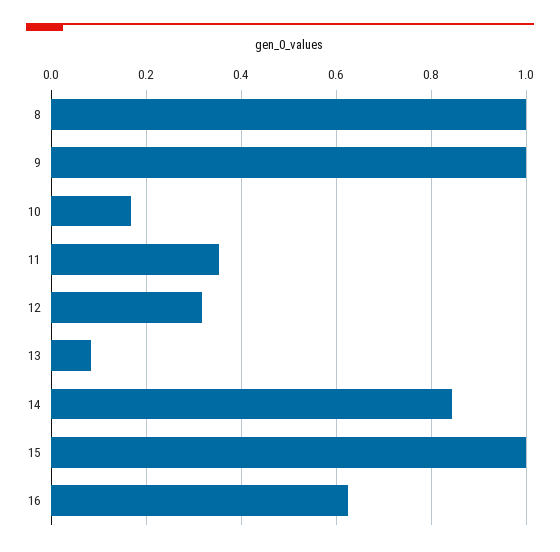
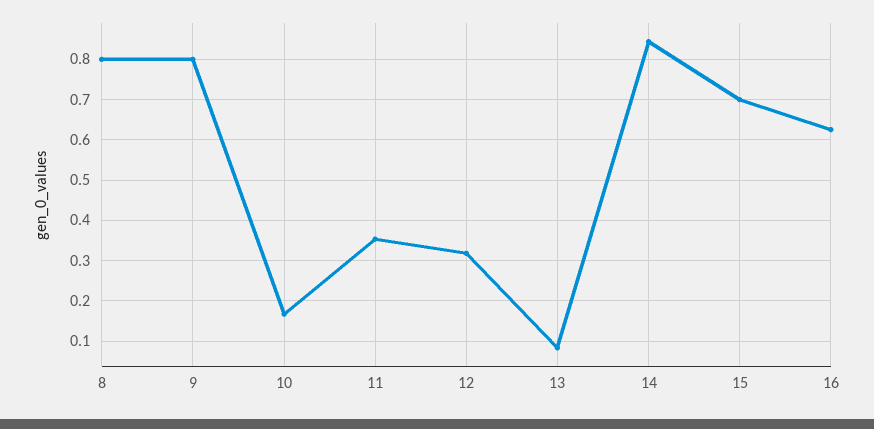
8: 1 -> 0.8
9: 1 -> 0.8
15: 1 -> 0.7

